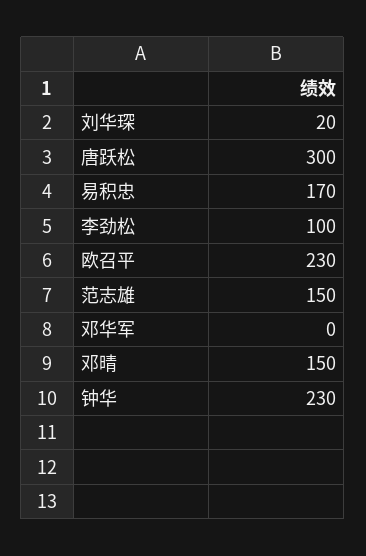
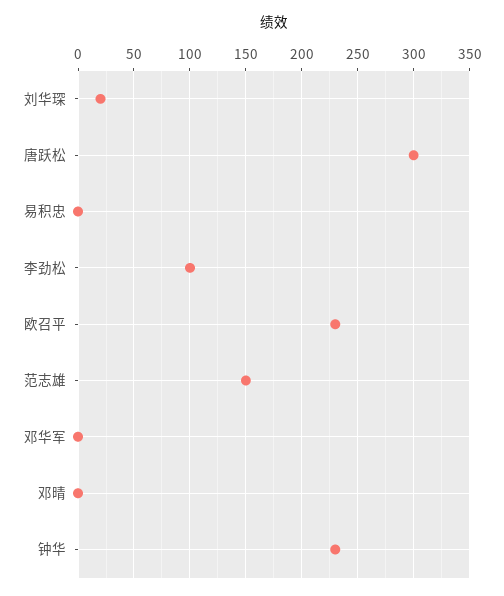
易积忠: 170 -> 0
邓晴: 150 -> 0

